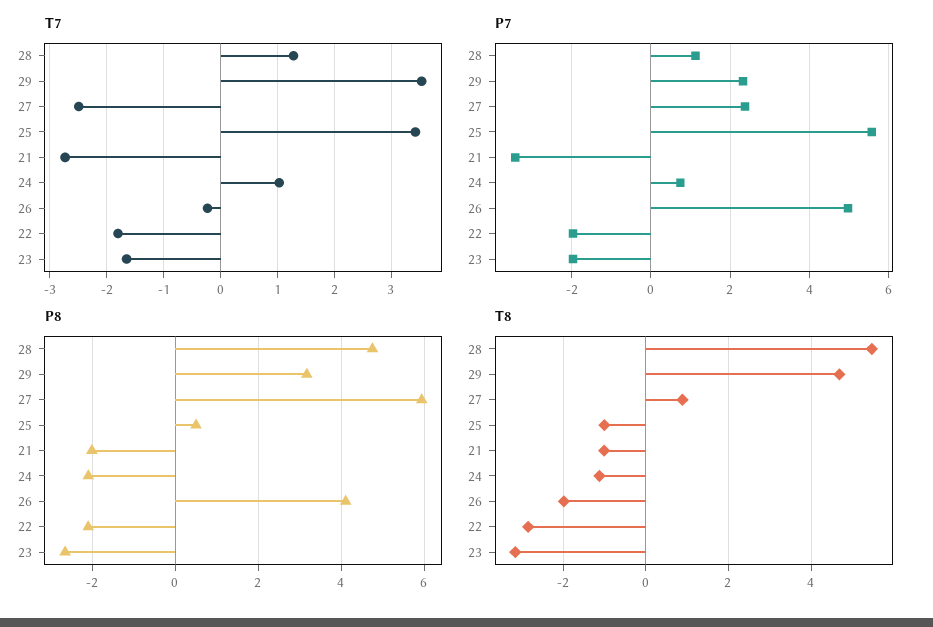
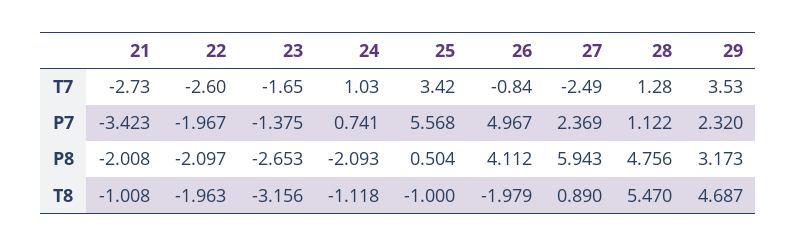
T7, 26: -0.2 -> -0.84
T7, 22: -1.8 -> -2.6
P7, 23: -2 -> -1.375
T8, 22: -2.8 -> -1.963

